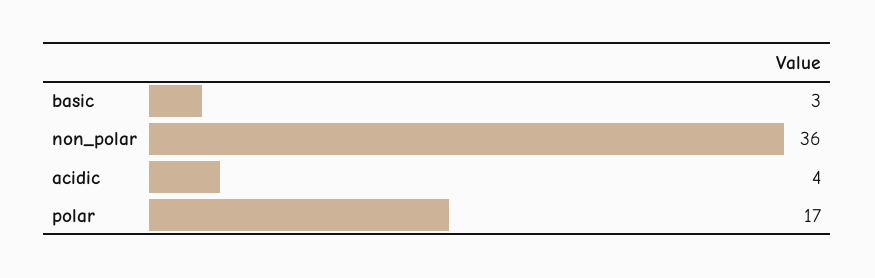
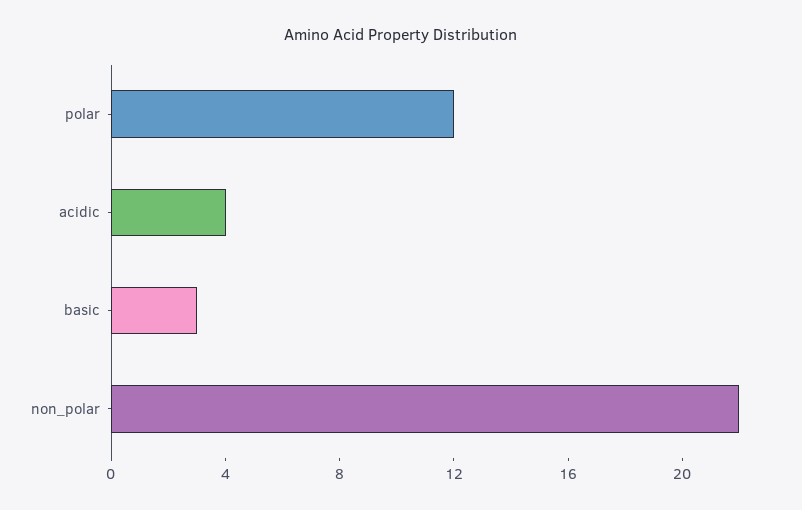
non_polar: 36 -> 22
polar: 17 -> 12

